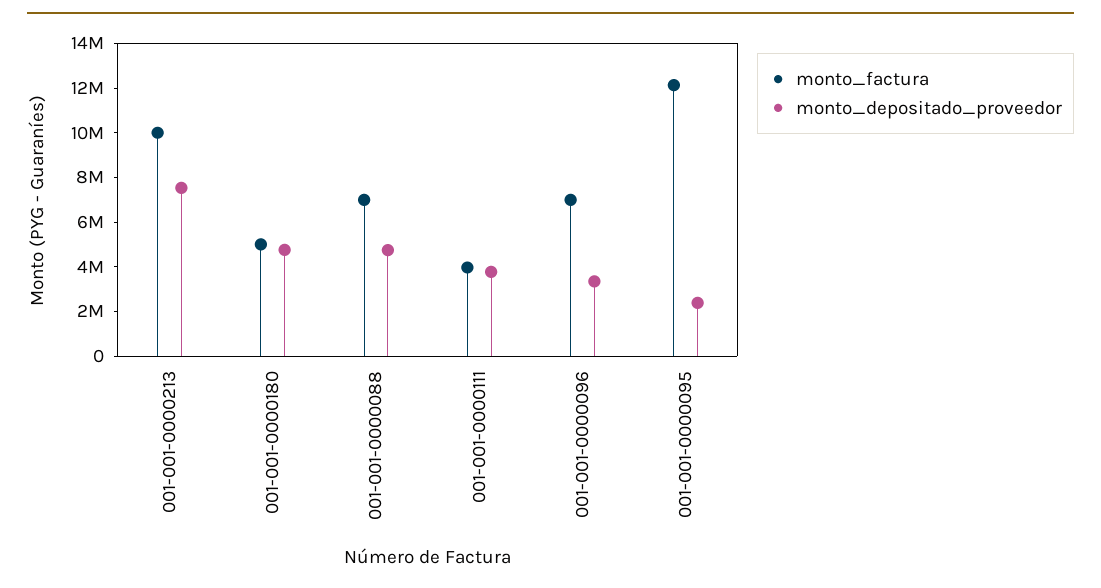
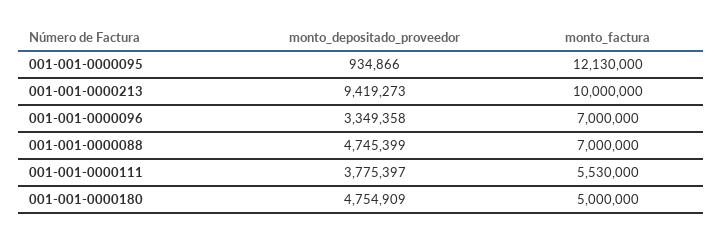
monto_depositado_proveedor, 001-001-0000213: 7500000 -> 9419273
monto_factura, 001-001-0000111: 4000000 -> 5530000
monto_depositado_proveedor, 001-001-0000095: 2500000 -> 934866

